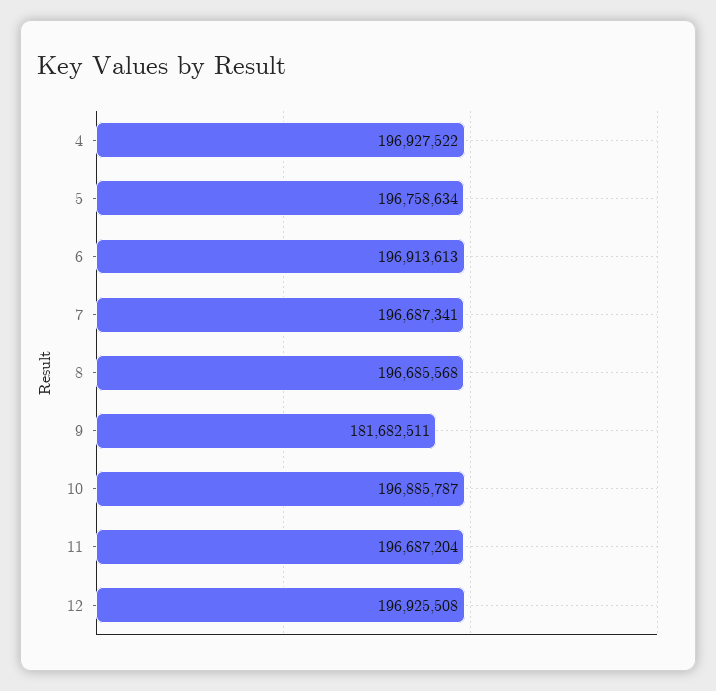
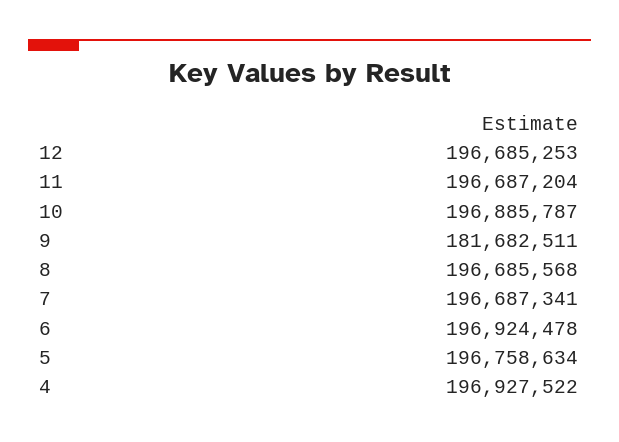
6: 196913613 -> 196924478
12: 196925508 -> 196685253

